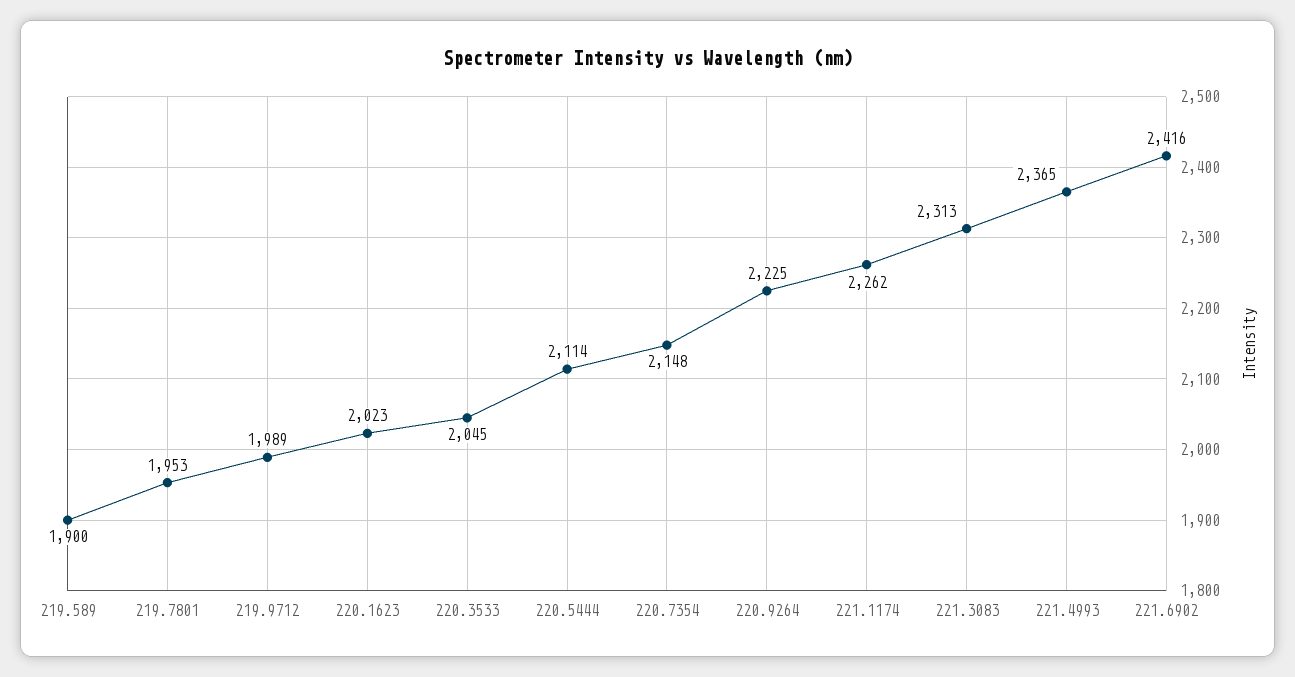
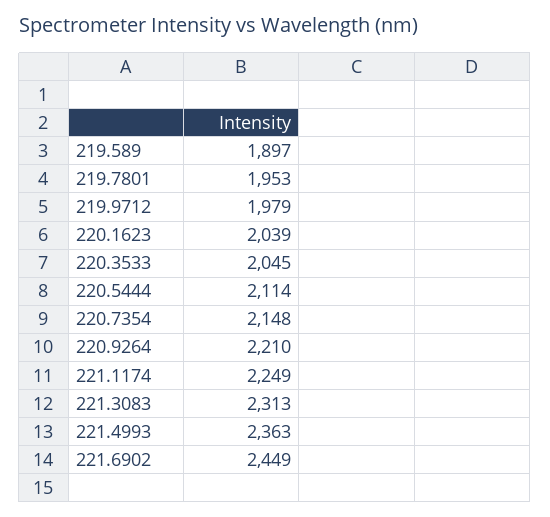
219.589: 1900 -> 1897
219.9712: 1989 -> 1979
220.1623: 2023 -> 2039
220.9264: 2225 -> 2210
221.1174: 2262 -> 2249
221.4993: 2365 -> 2363
221.6902: 2416 -> 2449

